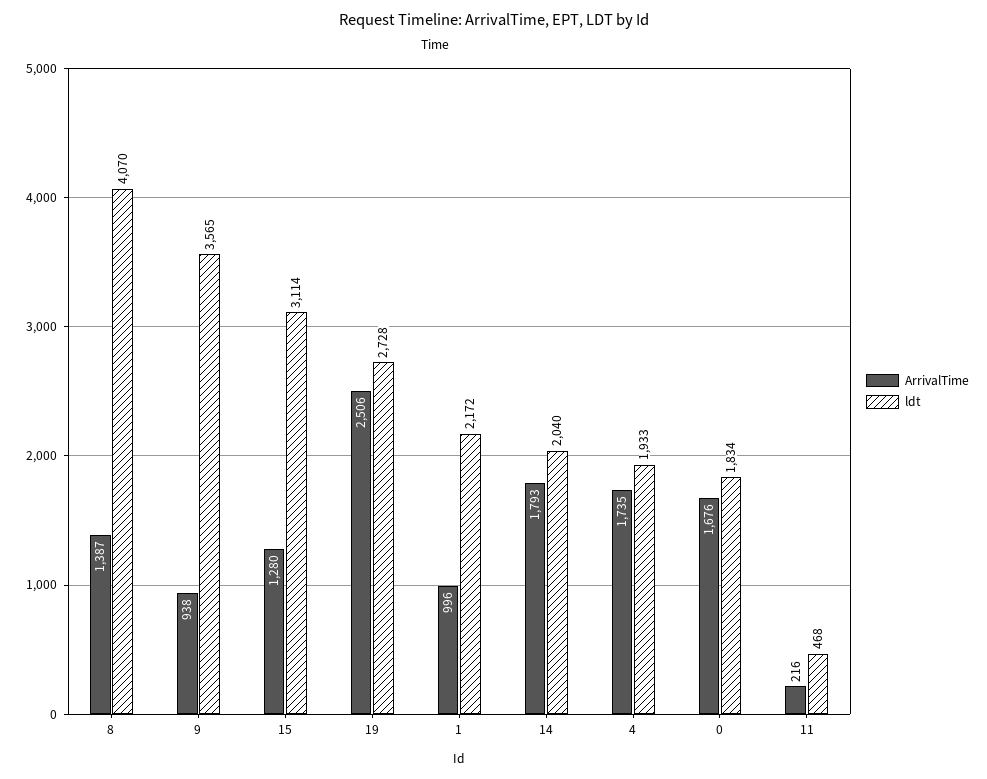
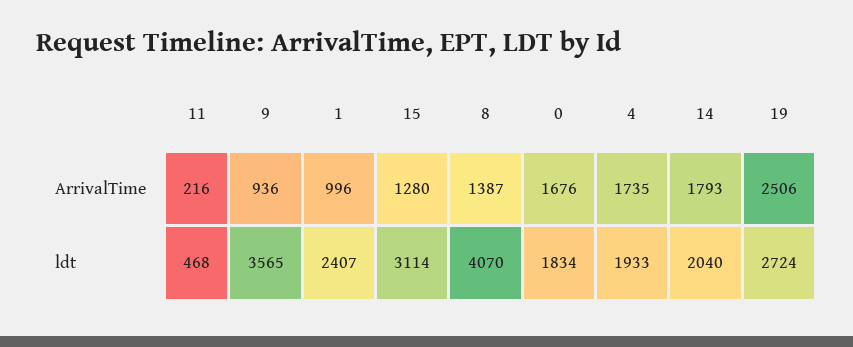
ArrivalTime, 9: 938 -> 936
ldt, 19: 2728 -> 2724
ldt, 1: 2172 -> 2407

